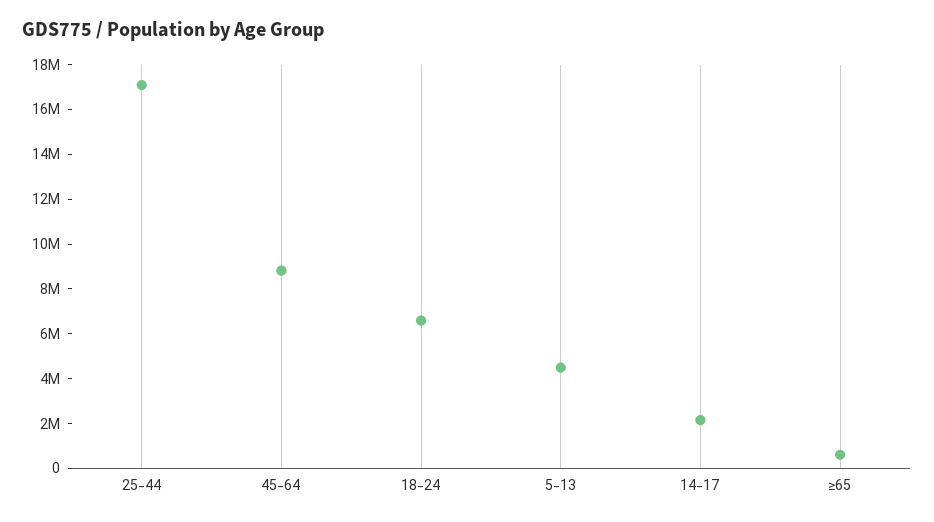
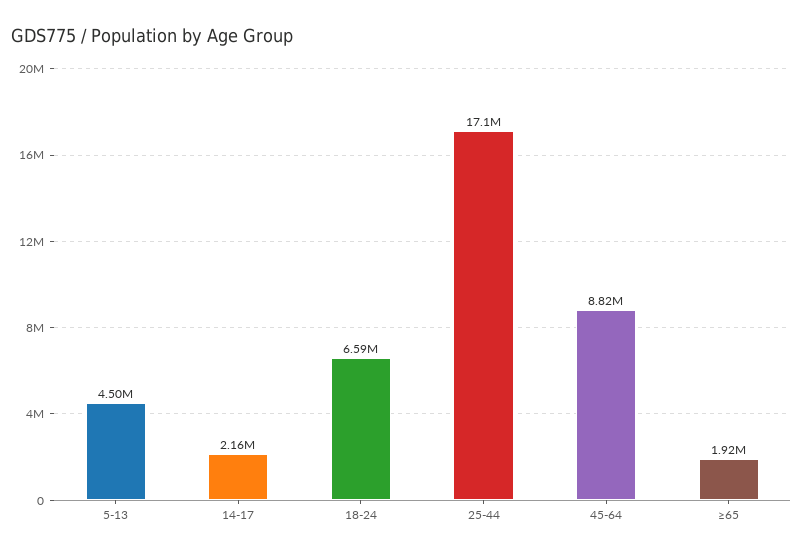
≥65: 500000 -> 1920000

